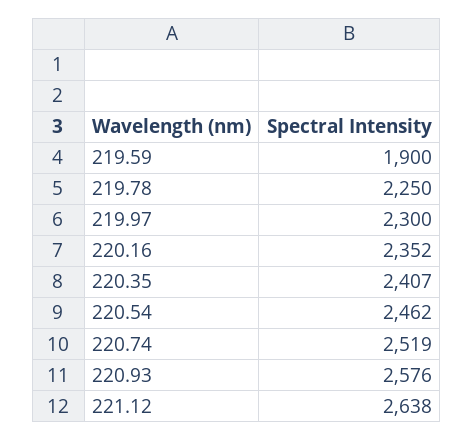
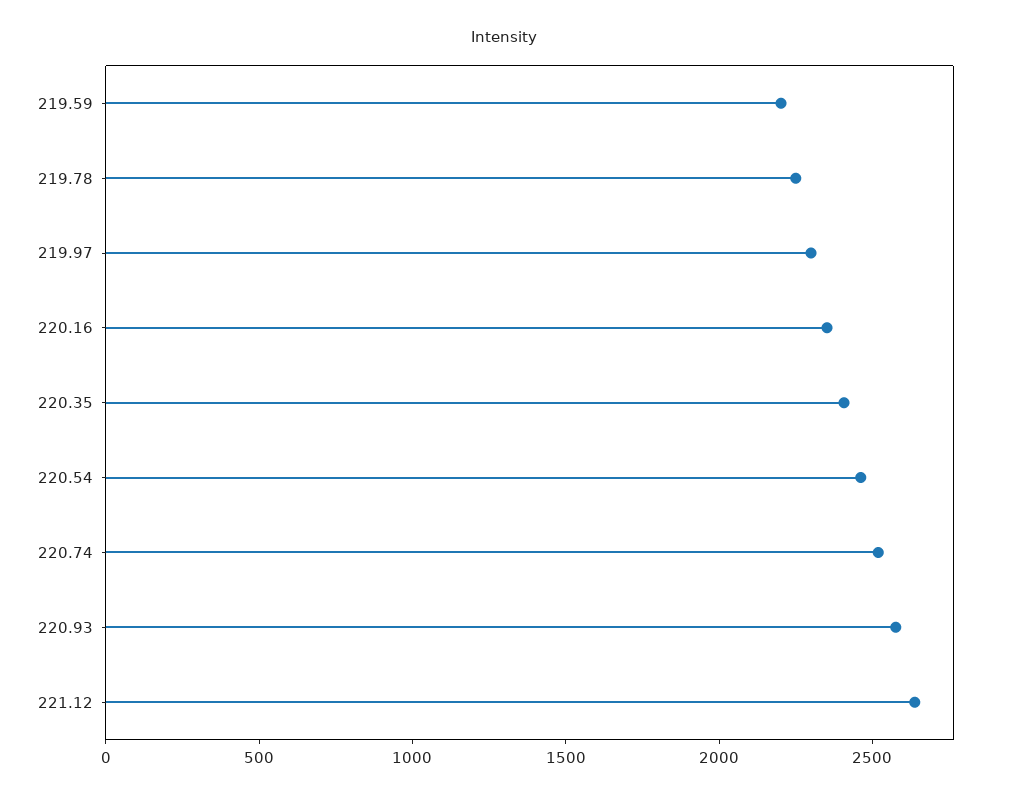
219.59: 1900 -> 2200

